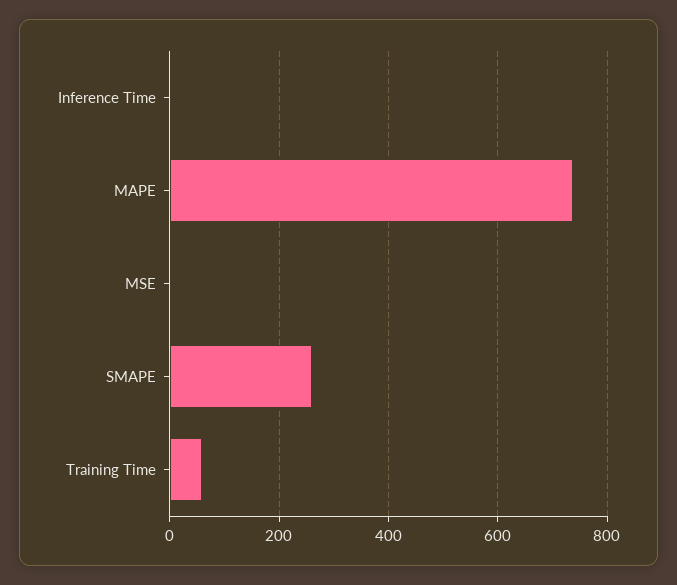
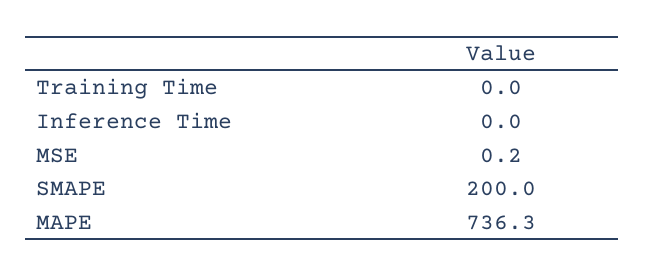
SMAPE: 260 -> 200
Training Time: 60 -> 0

